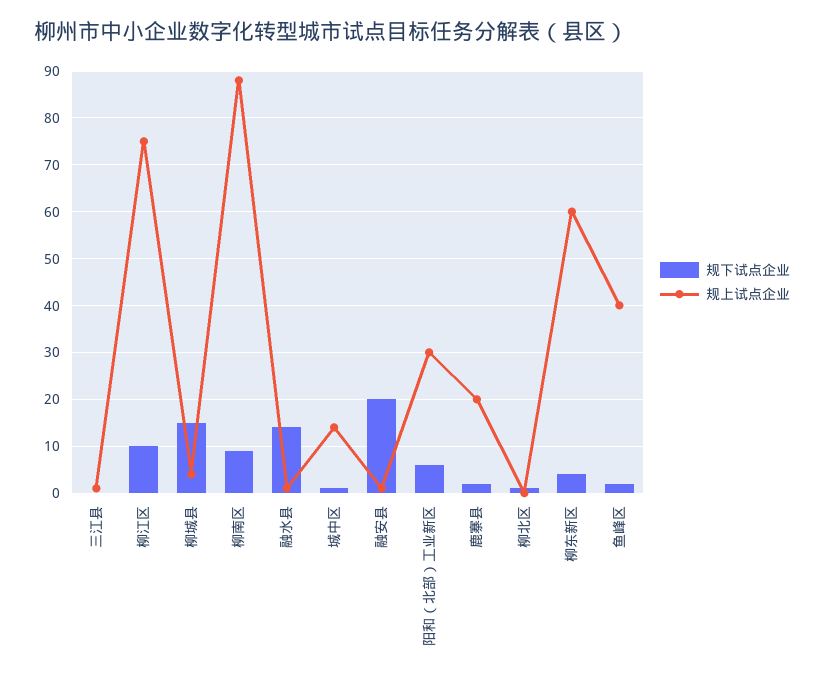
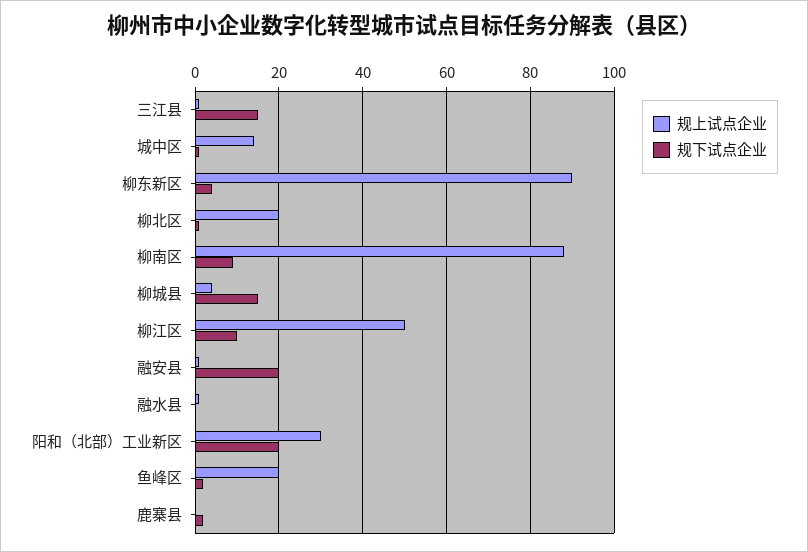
规下试点企业, 三江县: 0 -> 15
规上试点企业, 柳江区: 75 -> 50
规下试点企业, 融水县: 15 -> 0
规下试点企业, 阳和（北部）工业新区: 5 -> 20
规上试点企业, 鹿寨县: 20 -> 0
规上试点企业, 柳北区: 0 -> 20
规上试点企业, 柳东新区: 60 -> 90
规上试点企业, 鱼峰区: 40 -> 20

